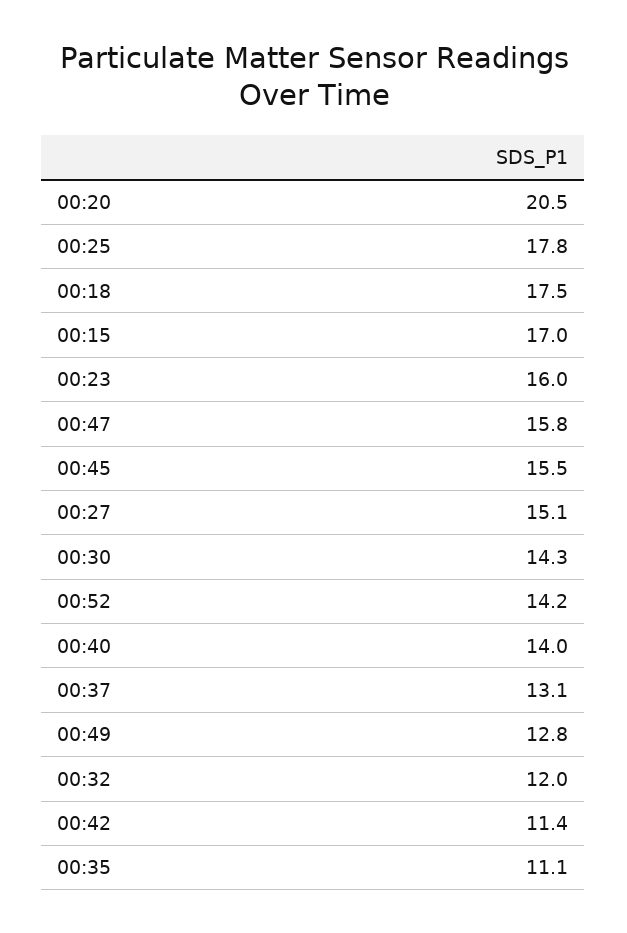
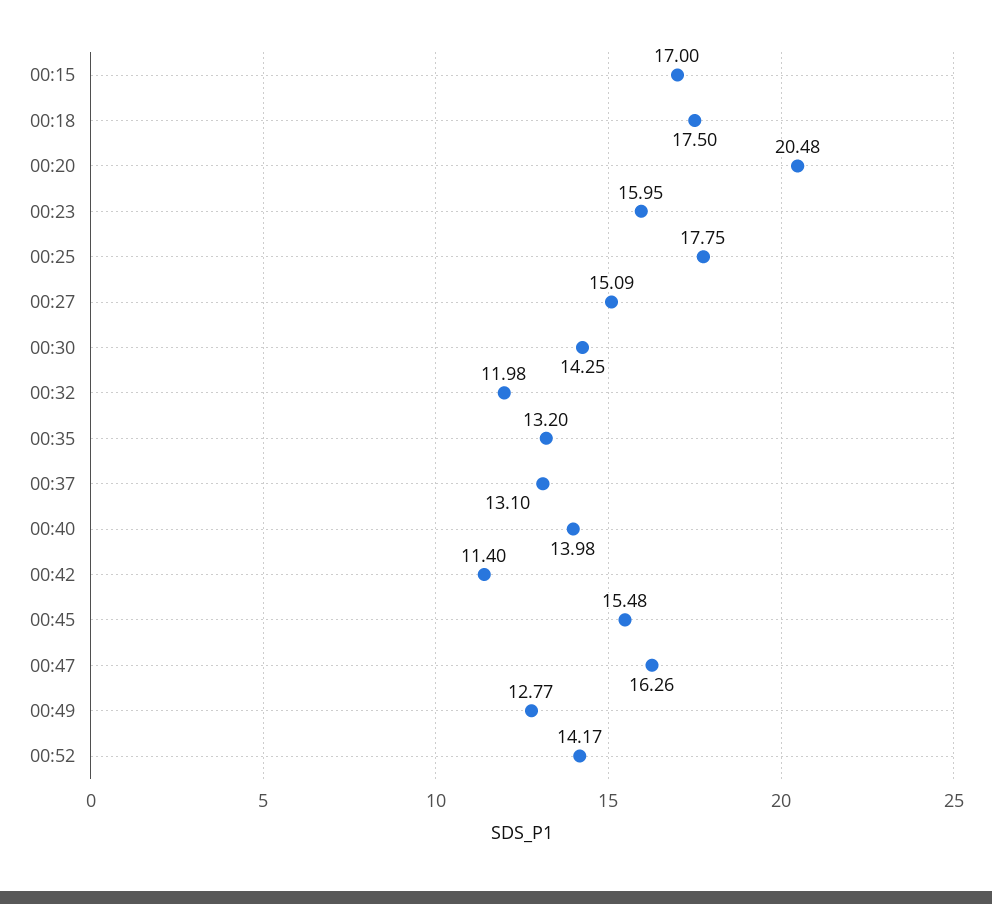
00:47: 15.8 -> 16.26
00:35: 11.1 -> 13.2

